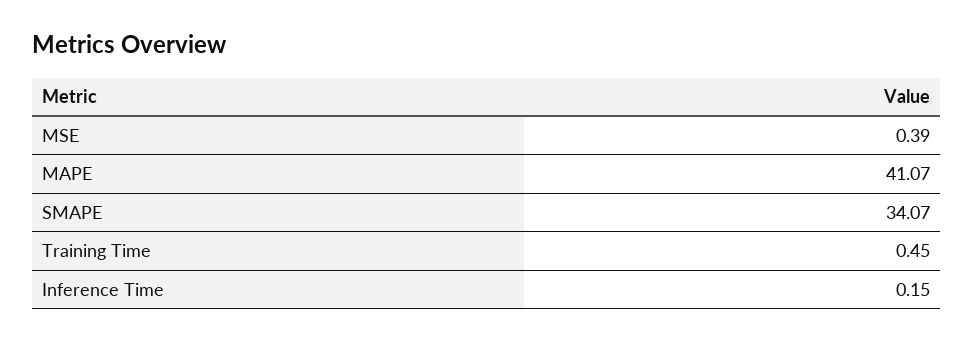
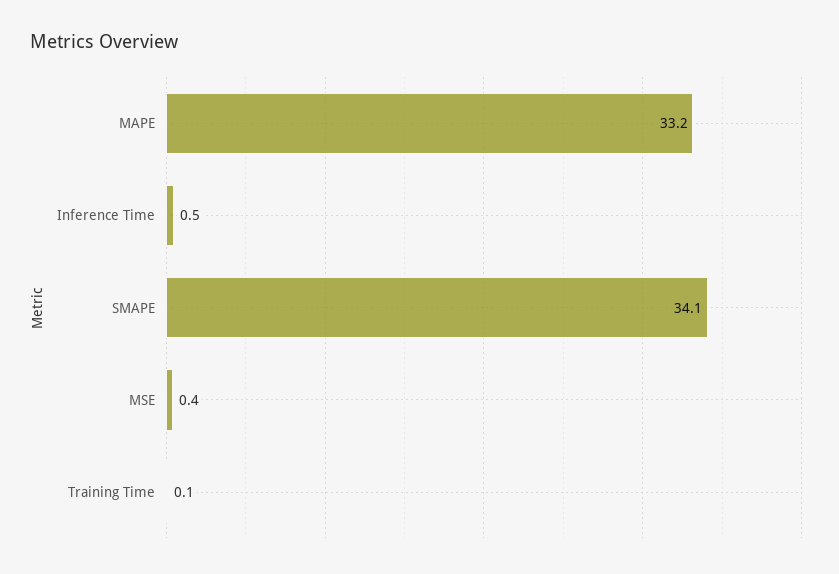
MAPE: 41.07 -> 33.2
Training Time: 0.45 -> 0.1
Inference Time: 0.15 -> 0.5

